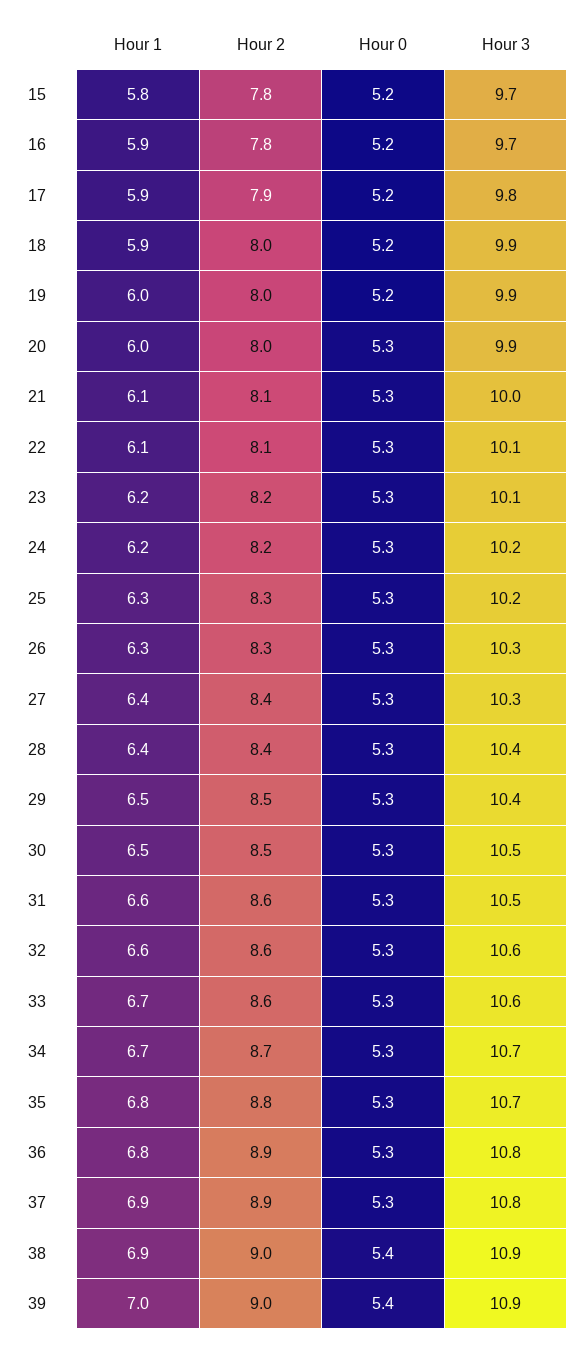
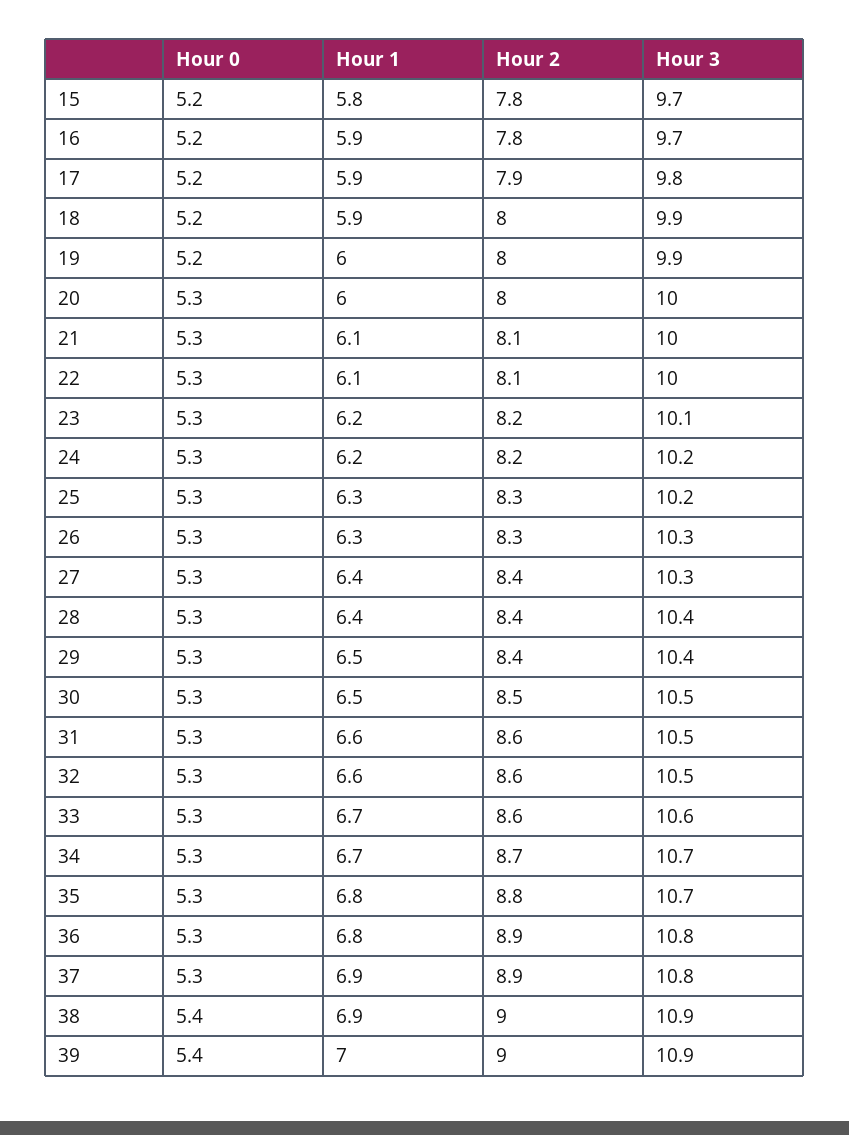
Hour 3, 20: 9.9 -> 10
Hour 3, 22: 10.1 -> 10
Hour 2, 29: 8.5 -> 8.4
Hour 3, 32: 10.6 -> 10.5

